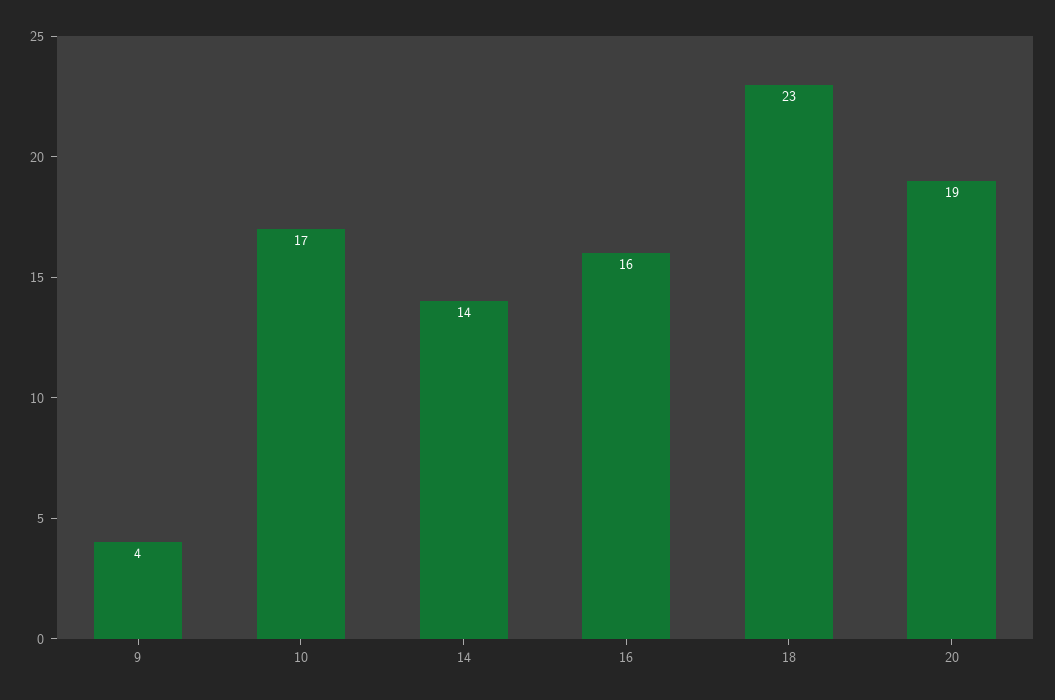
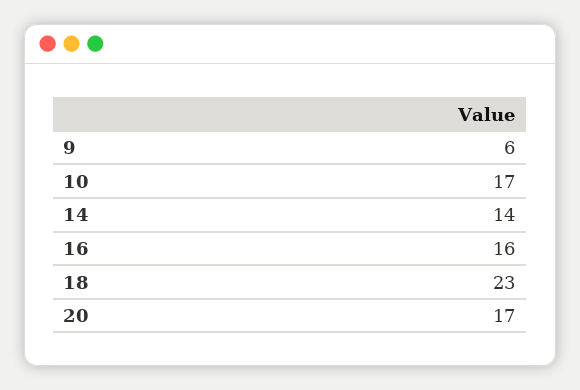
9: 4 -> 6
20: 19 -> 17

